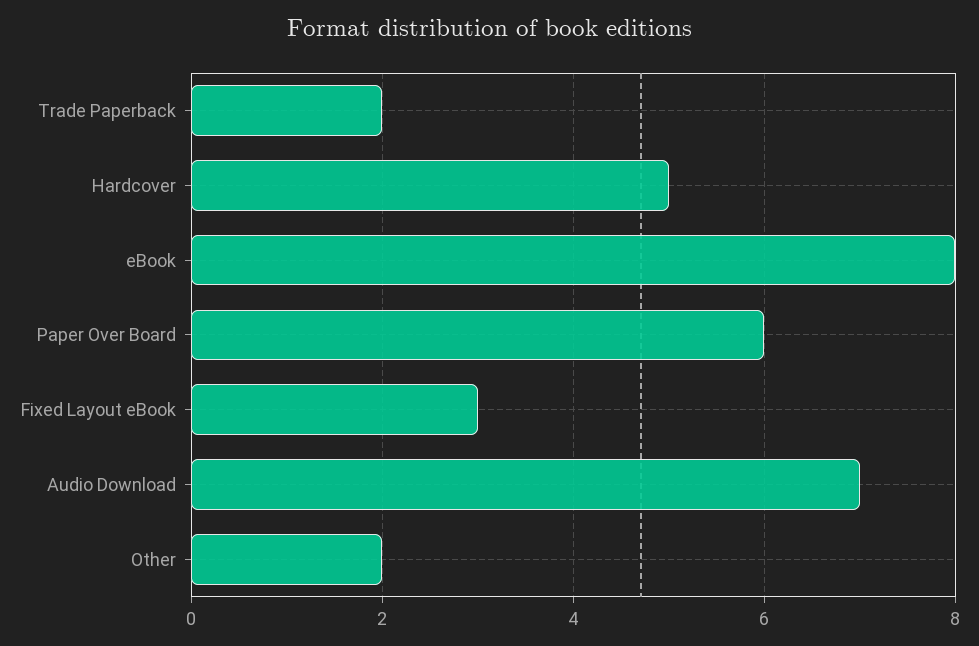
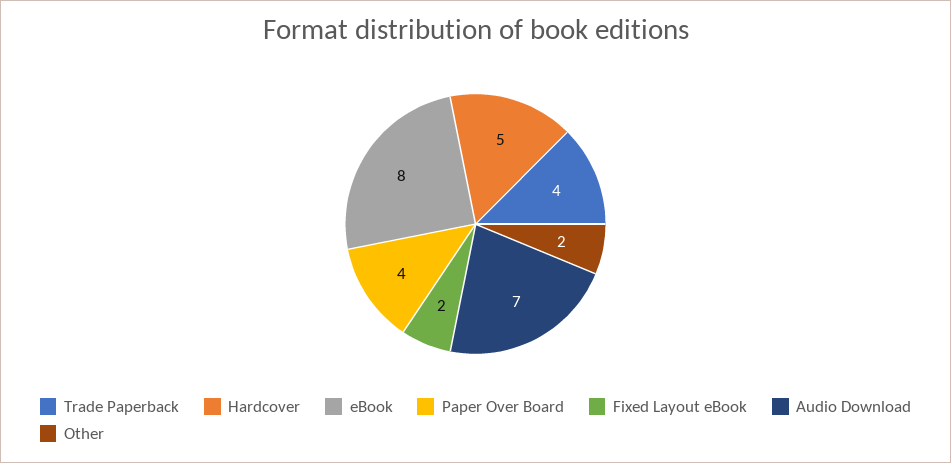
Trade Paperback: 2 -> 4
Paper Over Board: 6 -> 4
Fixed Layout eBook: 3 -> 2

